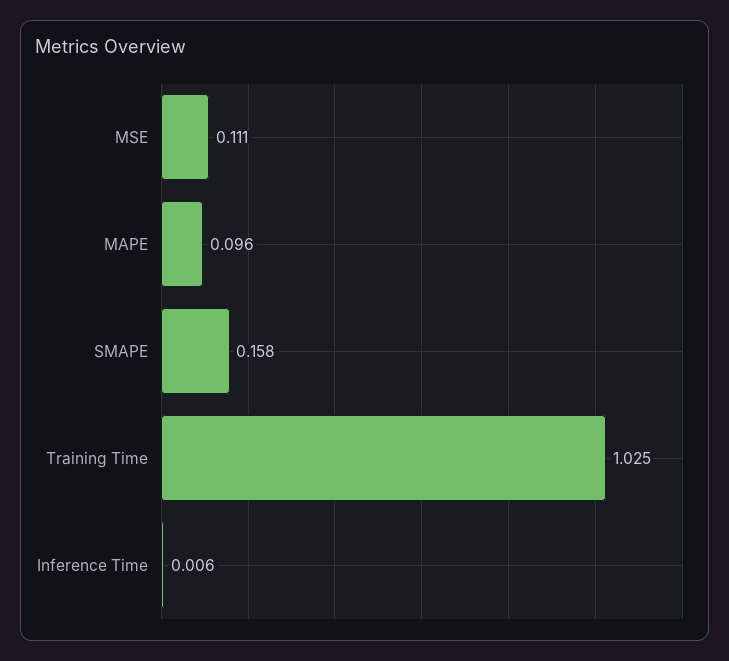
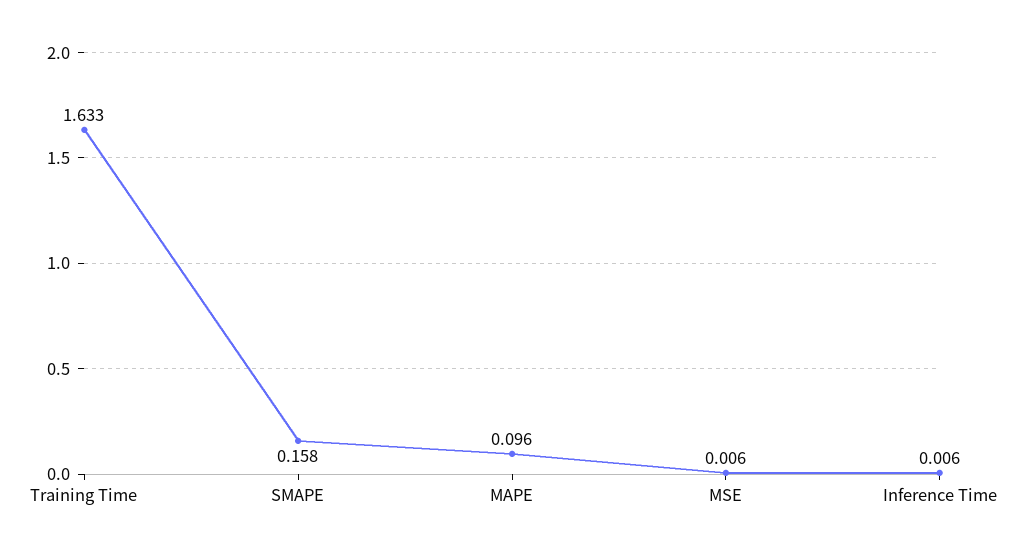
MSE: 0.111 -> 0.006
Training Time: 1.025 -> 1.633

